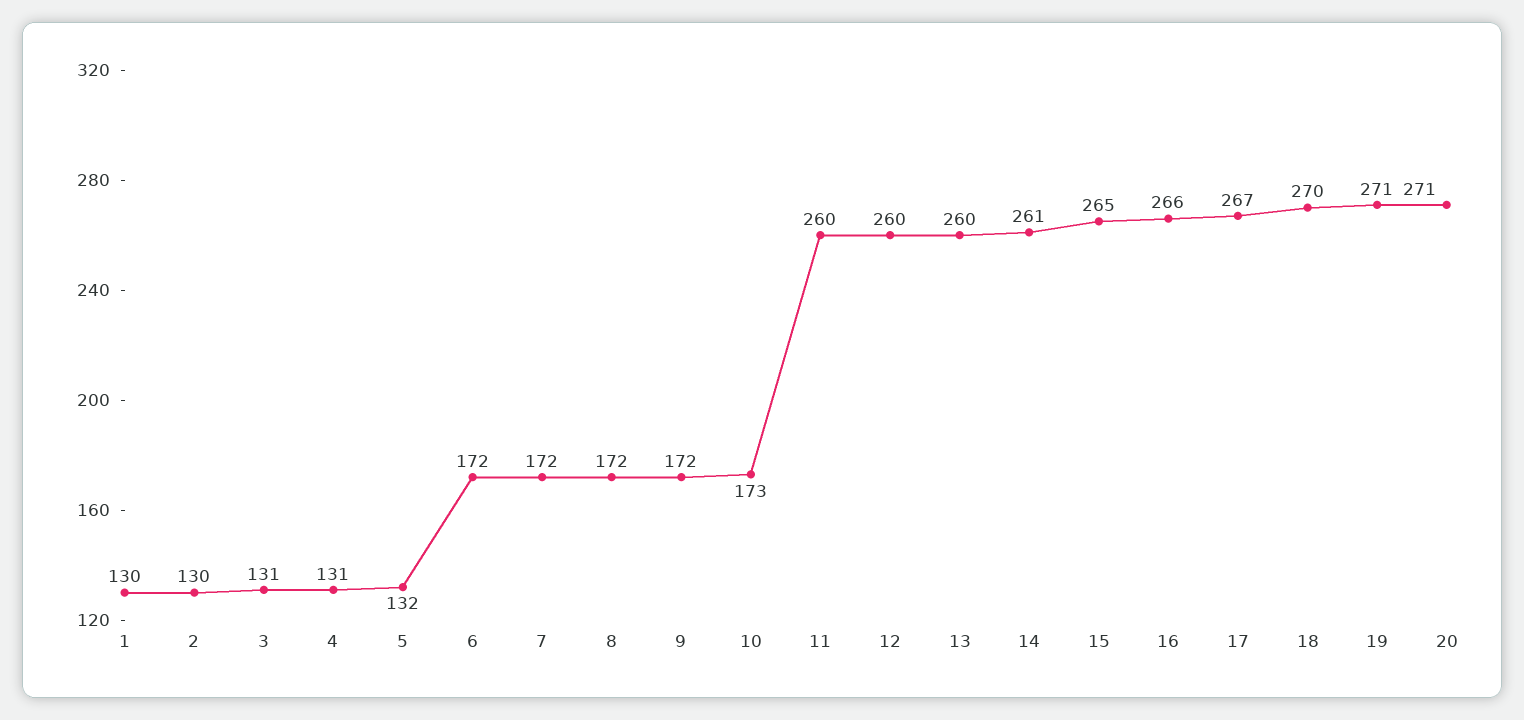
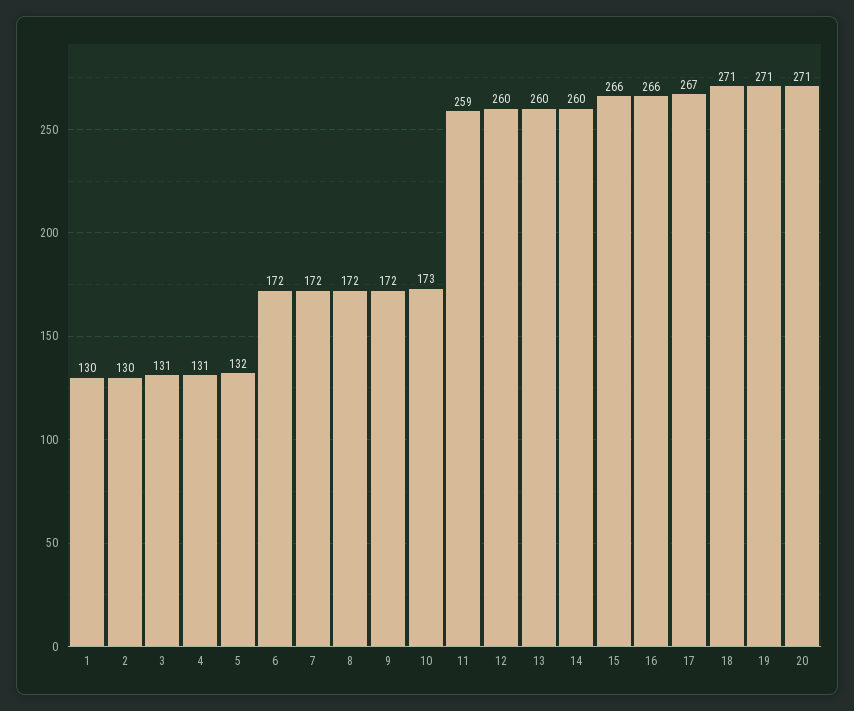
11: 260 -> 259
14: 261 -> 260
15: 265 -> 266
18: 270 -> 271

